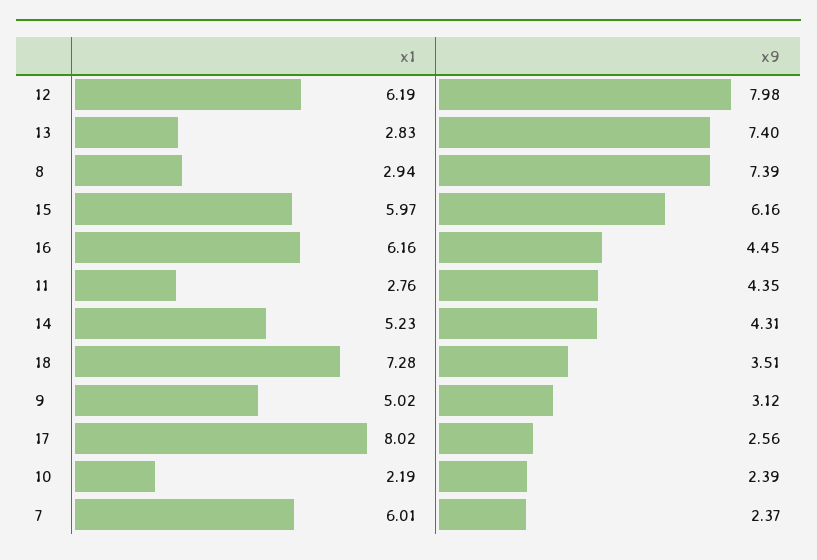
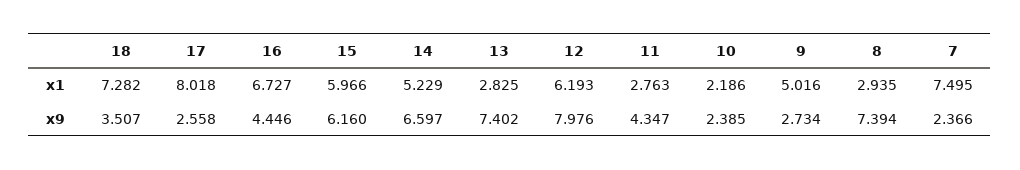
x1, 16: 6.16 -> 6.727
x9, 14: 4.31 -> 6.597
x9, 9: 3.12 -> 2.734
x1, 7: 6.01 -> 7.495

